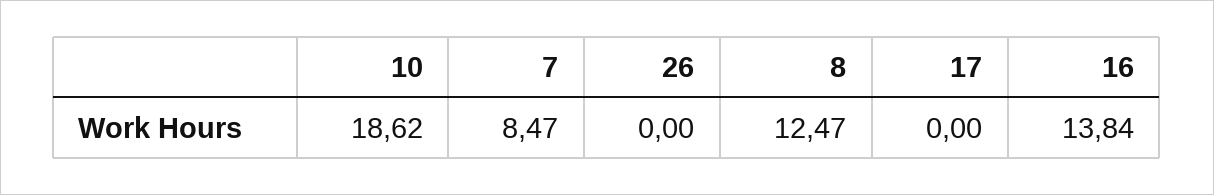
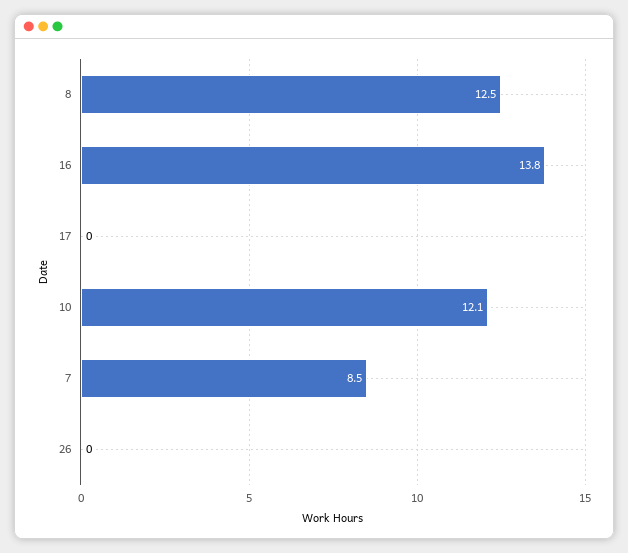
10: 18.62 -> 12.1

